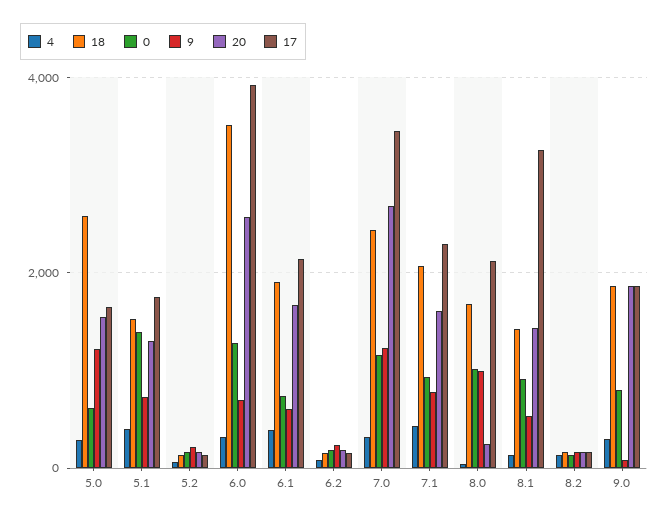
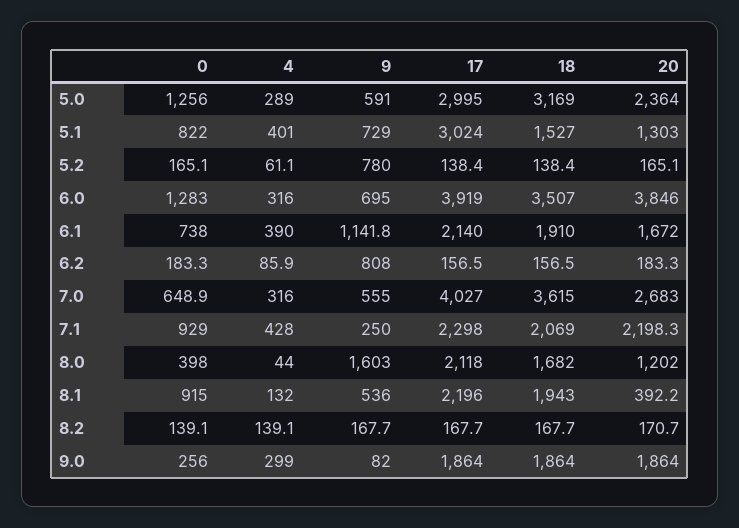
18, 5.0: 2600 -> 3169
0, 5.0: 600 -> 1256
9, 5.0: 1200 -> 591
20, 5.0: 1600 -> 2364
17, 5.0: 1600 -> 2995
0, 5.1: 1400 -> 822
17, 5.1: 1800 -> 3024
9, 5.2: 200 -> 780
20, 6.0: 2600 -> 3846
9, 6.1: 600 -> 1141.8
9, 6.2: 200 -> 808
18, 7.0: 2400 -> 3615
0, 7.0: 1200 -> 648.9
9, 7.0: 1200 -> 555
17, 7.0: 3400 -> 4027
9, 7.1: 800 -> 250
20, 7.1: 1600 -> 2198.3
0, 8.0: 1000 -> 398
9, 8.0: 1000 -> 1603
20, 8.0: 200 -> 1202
18, 8.1: 1400 -> 1943
20, 8.1: 1400 -> 392.2
17, 8.1: 3200 -> 2196
0, 9.0: 800 -> 256

